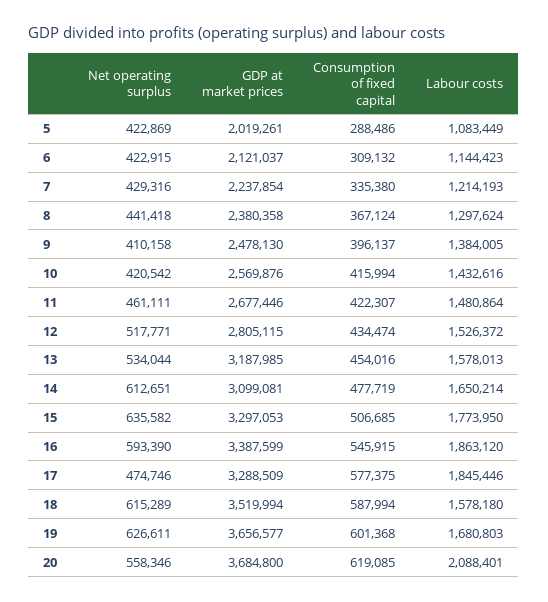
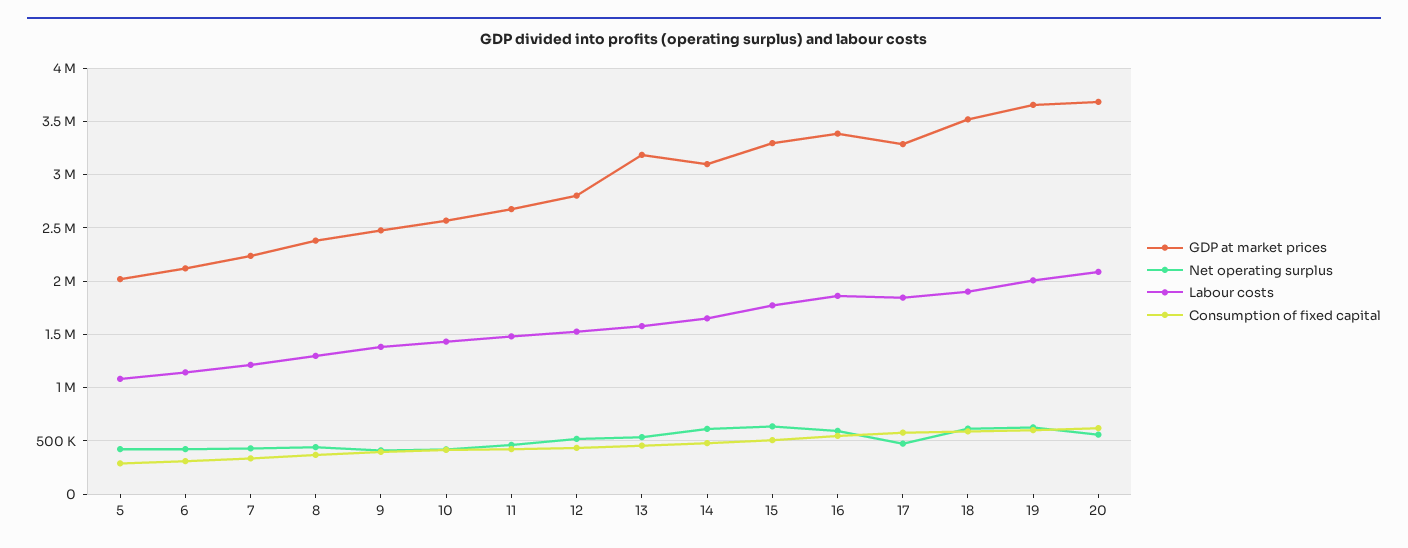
Labour costs, 18: 1578180 -> 1900000
Labour costs, 19: 1680803 -> 2000000

